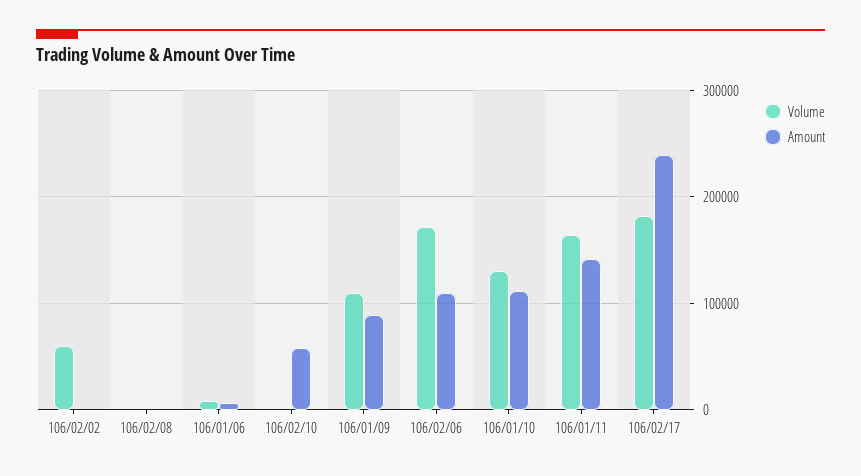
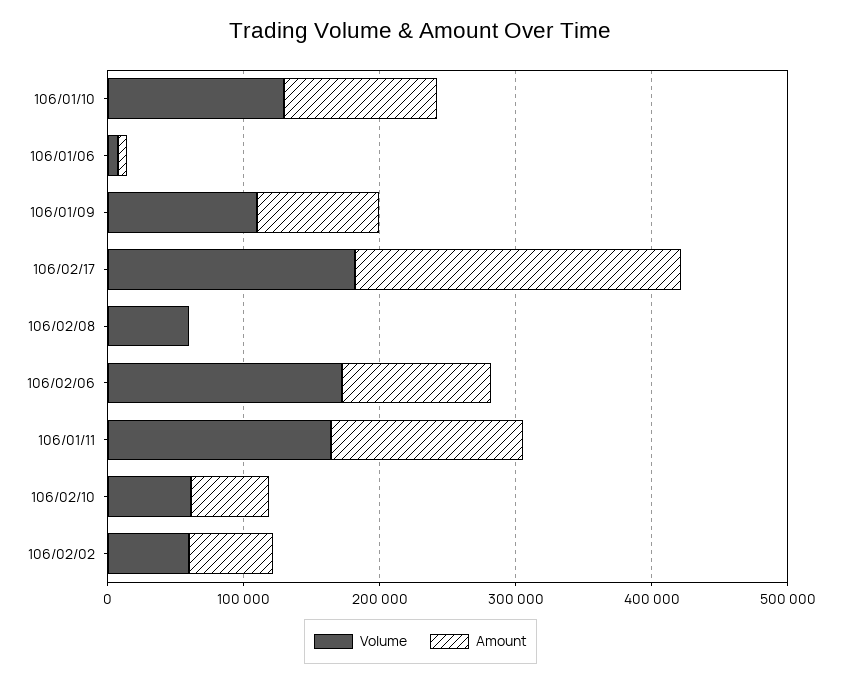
Amount, 106/02/02: 0 -> 60000
Volume, 106/02/08: 0 -> 60000
Volume, 106/02/10: 0 -> 60000

